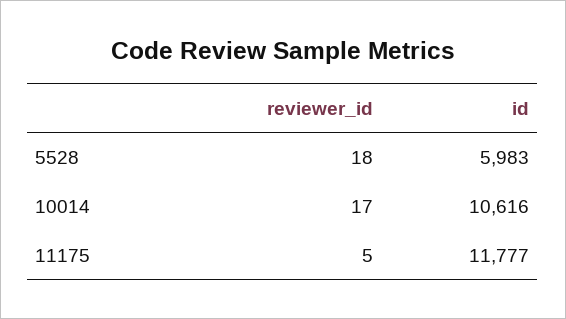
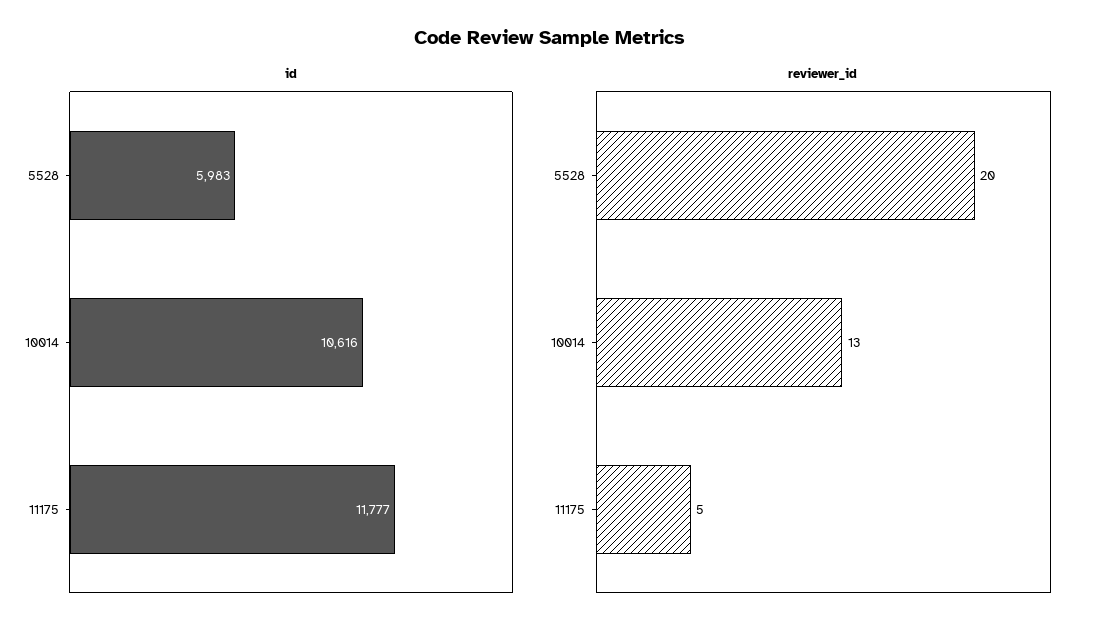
reviewer_id, 5528: 18 -> 20
reviewer_id, 10014: 17 -> 13

